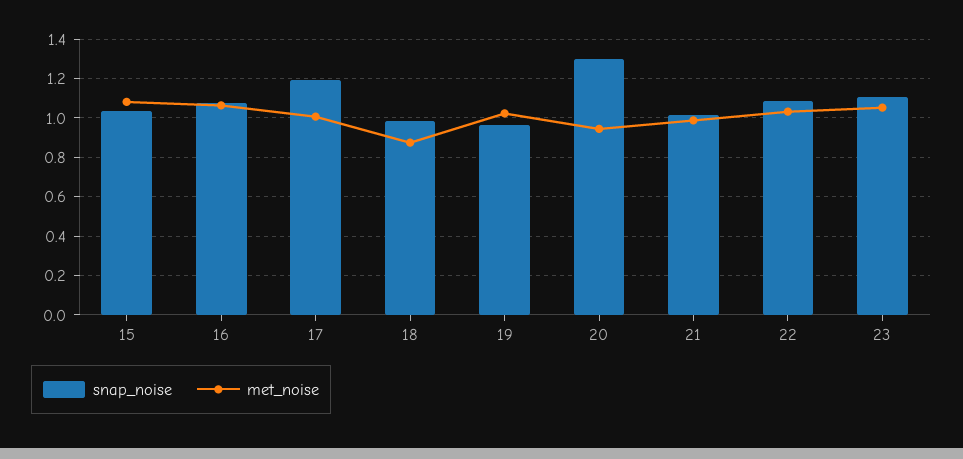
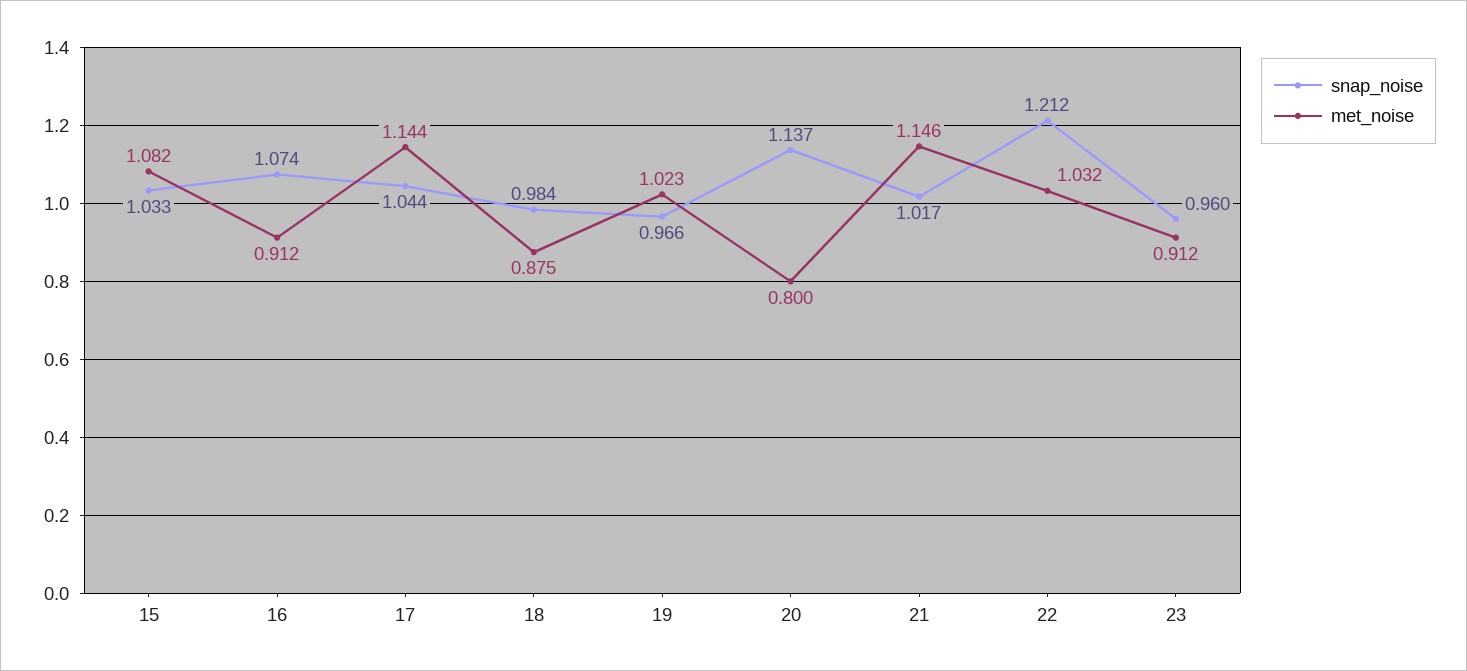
met_noise, 16: 1.05 -> 0.912
snap_noise, 17: 1.2 -> 1.044
met_noise, 17: 1 -> 1.144
snap_noise, 20: 1.3 -> 1.137
met_noise, 20: 0.95 -> 0.8
met_noise, 21: 1 -> 1.146
snap_noise, 22: 1.1 -> 1.212
snap_noise, 23: 1.1 -> 0.96
met_noise, 23: 1.05 -> 0.912

